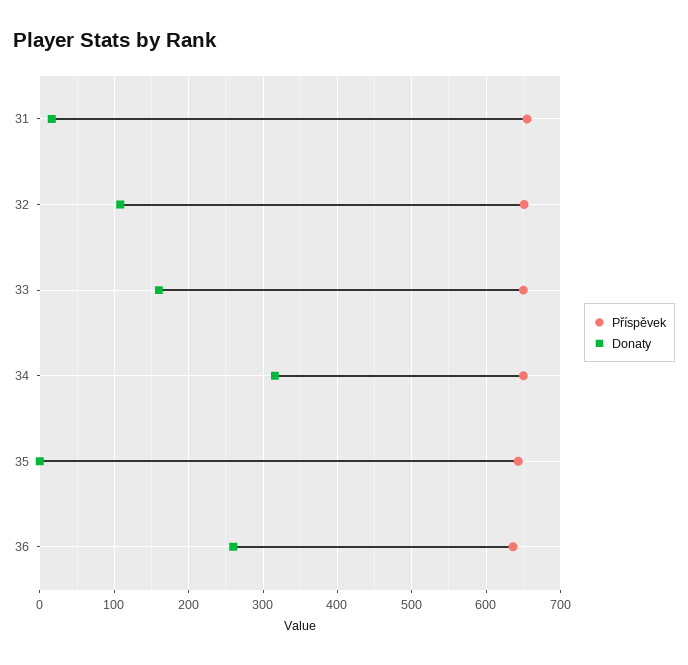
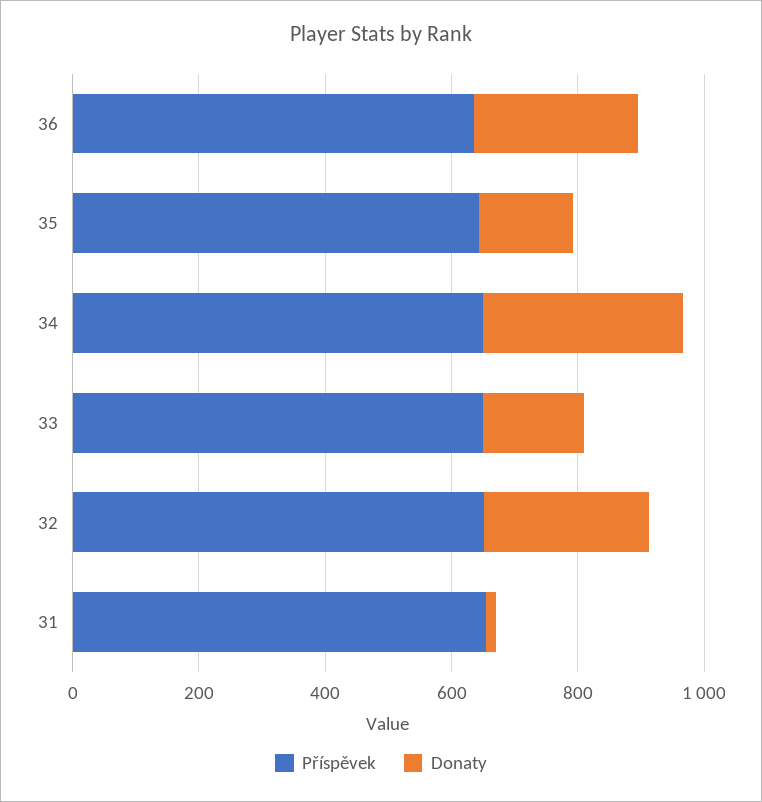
Donaty, 32: 110 -> 250
Donaty, 35: 0 -> 150

